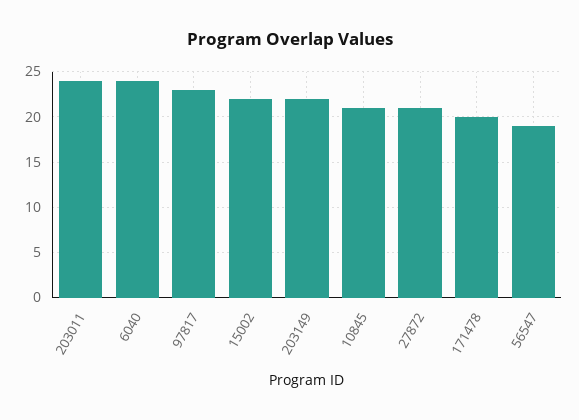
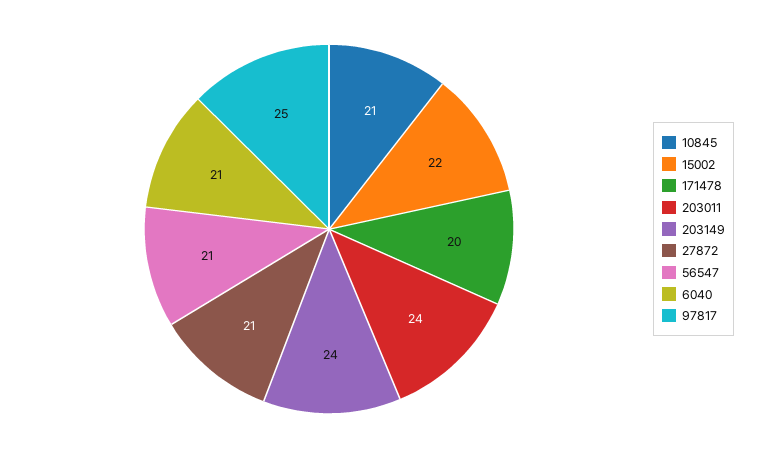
6040: 24 -> 21
97817: 23 -> 25
203149: 22 -> 24
56547: 19 -> 21

